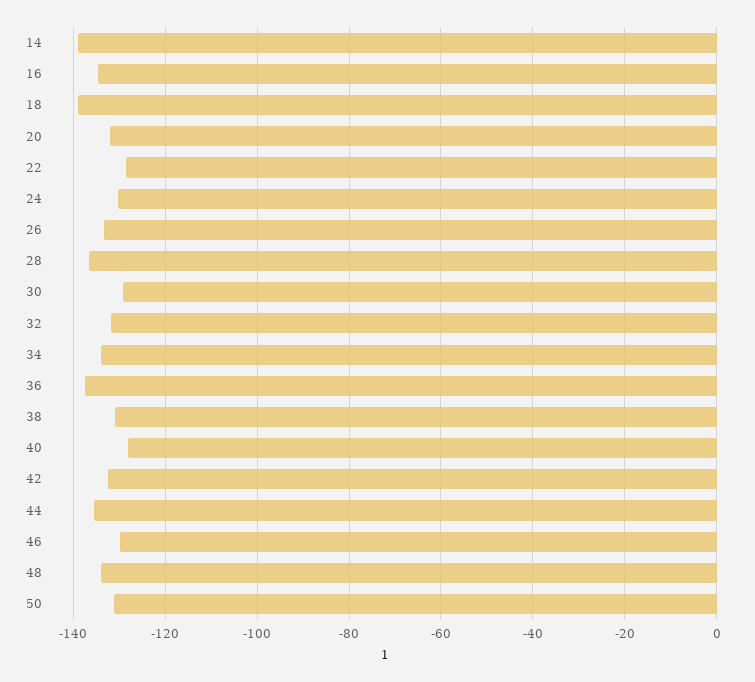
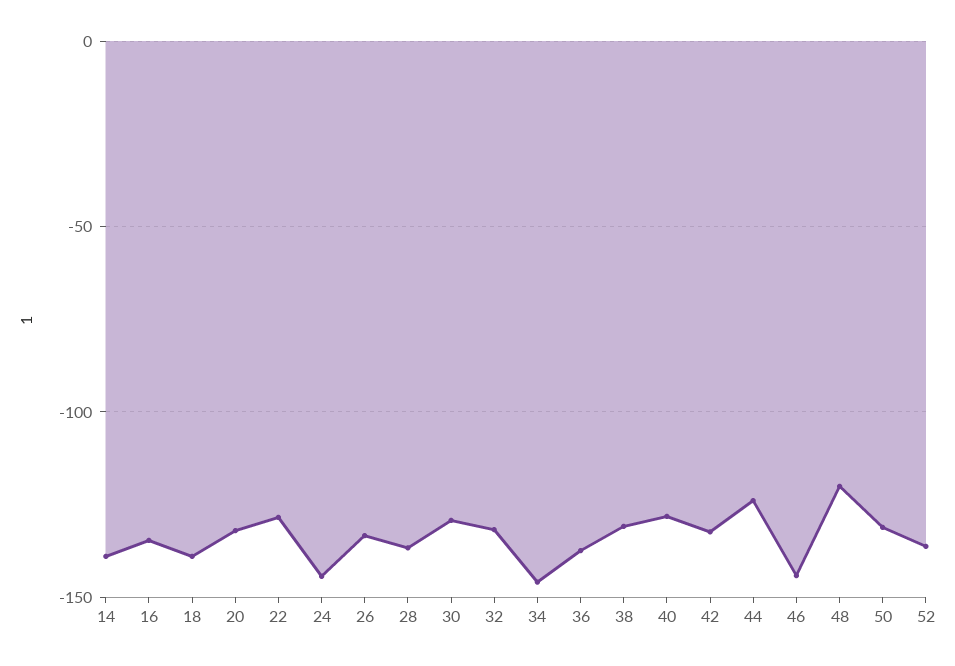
24: -130 -> -145
34: -134 -> -145
44: -136 -> -125
46: -130 -> -145
48: -134 -> -120
52: none -> -135

